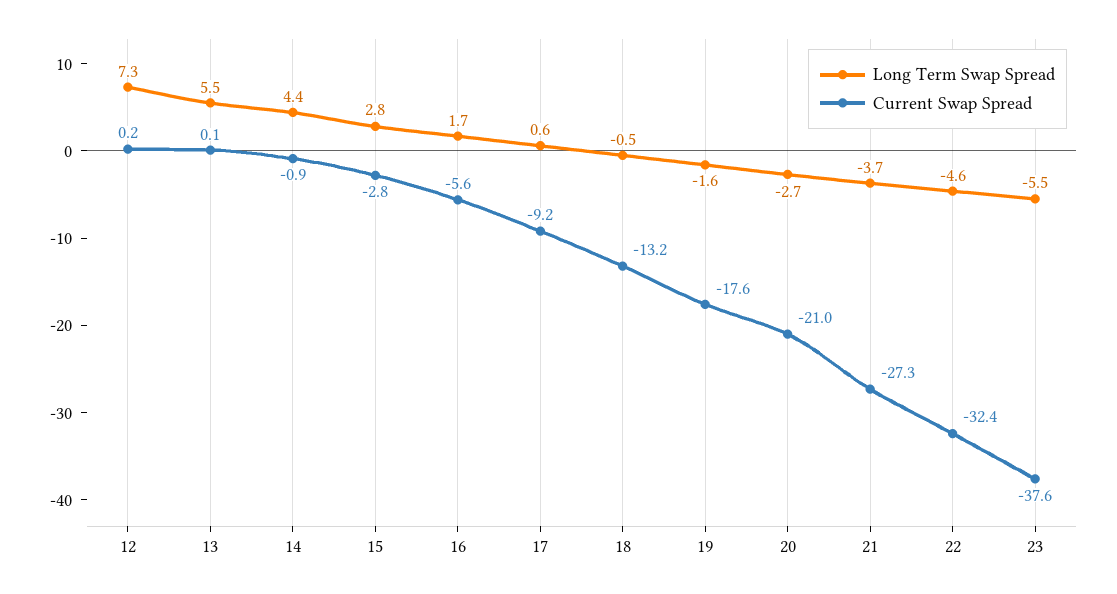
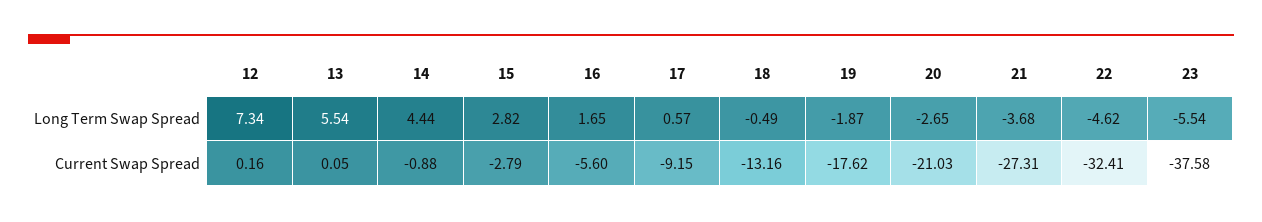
Long Term Swap Spread, 19: -1.6 -> -1.87

